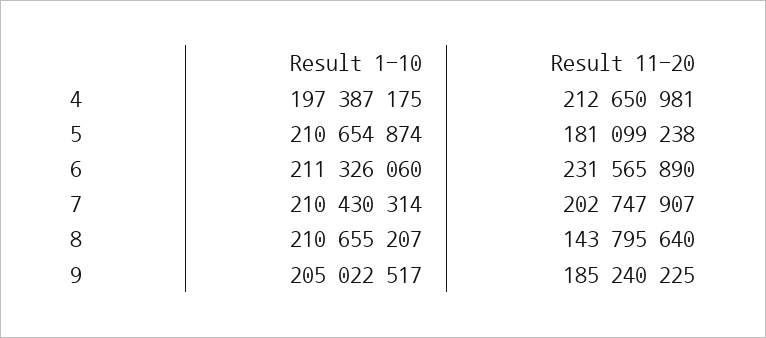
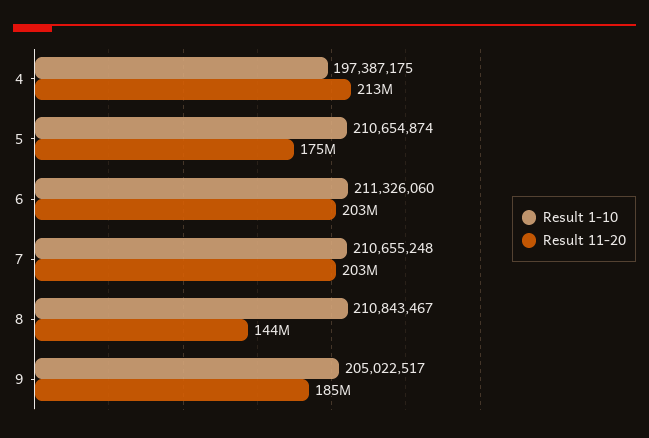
Result 11-20, 5: 181099238 -> 175000000
Result 11-20, 6: 231565890 -> 203000000
Result 1-10, 7: 210430314 -> 210655248
Result 1-10, 8: 210655207 -> 210843467

